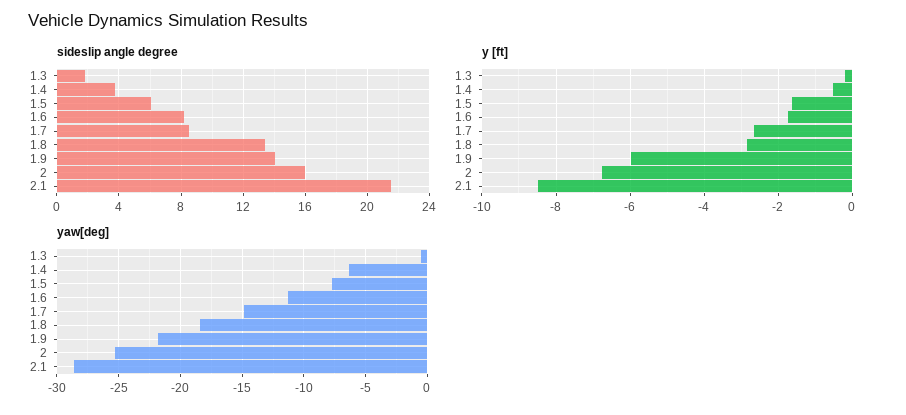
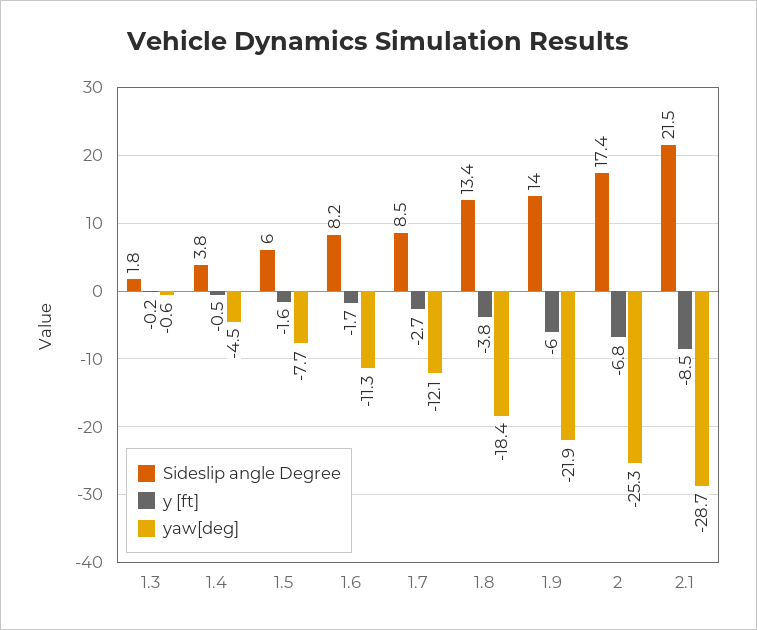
sideslip angle degree, 2: 16 -> 17.4
y [ft], 1.8: -2.8 -> -3.8
yaw[deg], 1.4: -6.5 -> -4.5
yaw[deg], 1.7: -15 -> -12.1

